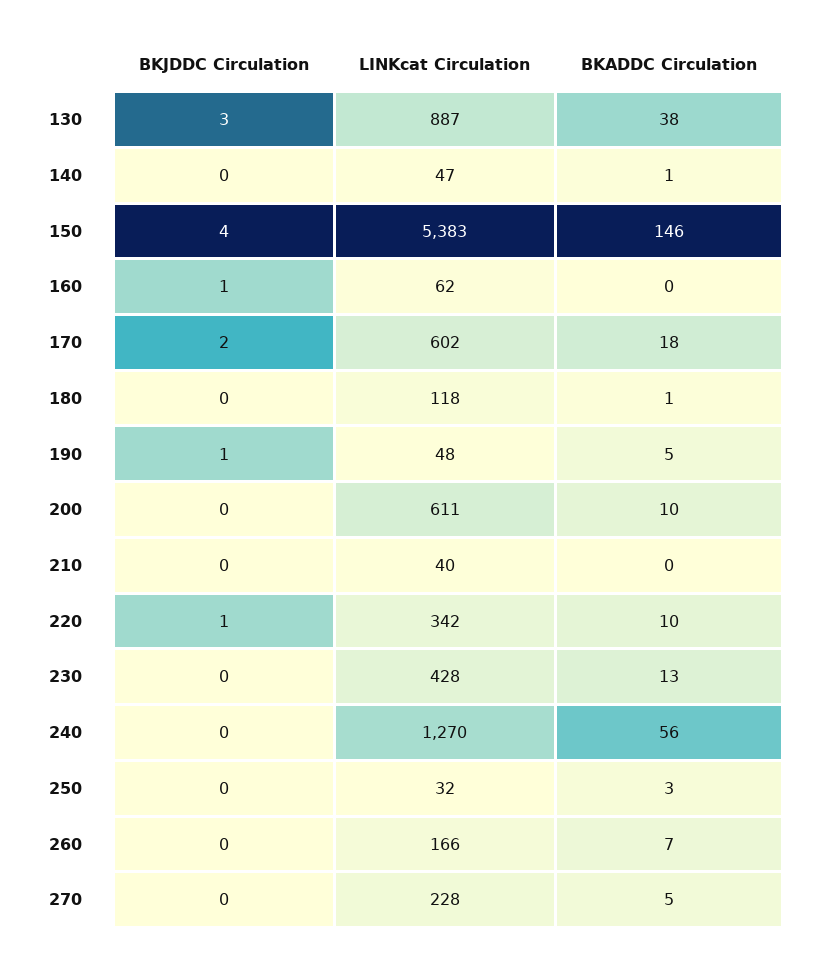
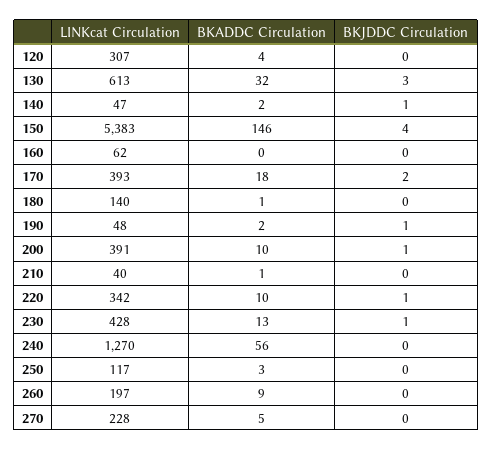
LINKcat Circulation, 130: 887 -> 613
BKADDC Circulation, 130: 38 -> 32
BKJDDC Circulation, 140: 0 -> 1
BKADDC Circulation, 140: 1 -> 2
BKJDDC Circulation, 160: 1 -> 0
LINKcat Circulation, 170: 602 -> 393
LINKcat Circulation, 180: 118 -> 140
BKADDC Circulation, 190: 5 -> 2
BKJDDC Circulation, 200: 0 -> 1
LINKcat Circulation, 200: 611 -> 391
BKADDC Circulation, 210: 0 -> 1
BKJDDC Circulation, 230: 0 -> 1
LINKcat Circulation, 250: 32 -> 117
LINKcat Circulation, 260: 166 -> 197
BKADDC Circulation, 260: 7 -> 9
LINKcat Circulation, 120: none -> 307
BKADDC Circulation, 120: none -> 4
BKJDDC Circulation, 120: none -> 0

